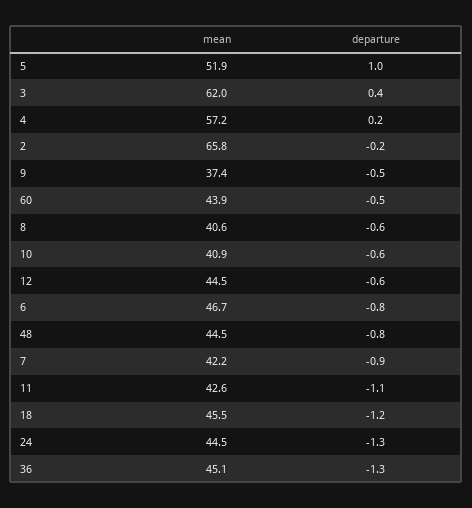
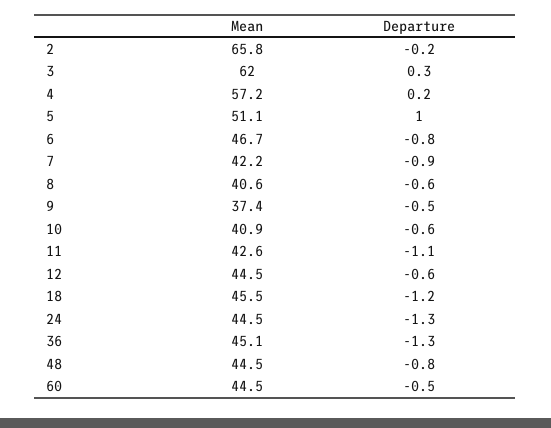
mean, 5: 51.9 -> 51.1
departure, 3: 0.4 -> 0.3
mean, 60: 43.9 -> 44.5

